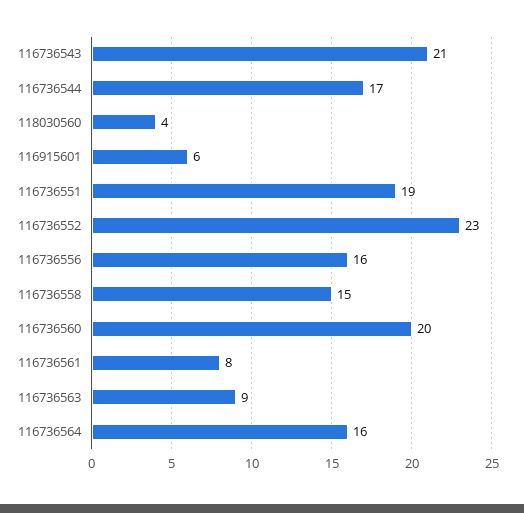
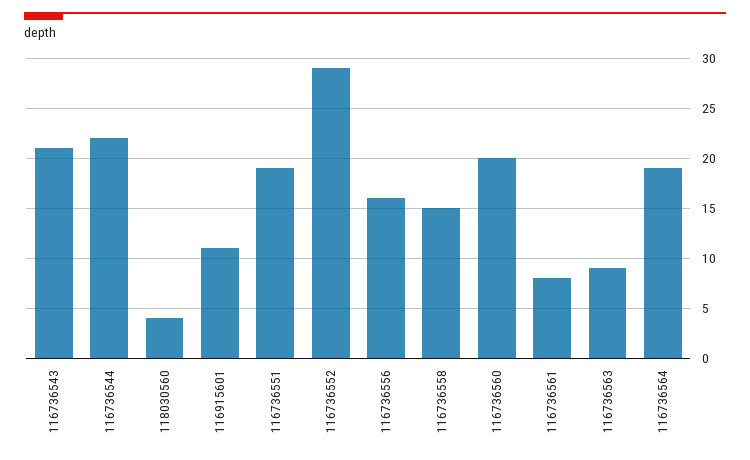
116736544: 17 -> 22
116915601: 6 -> 11
116736552: 23 -> 29
116736564: 16 -> 19

